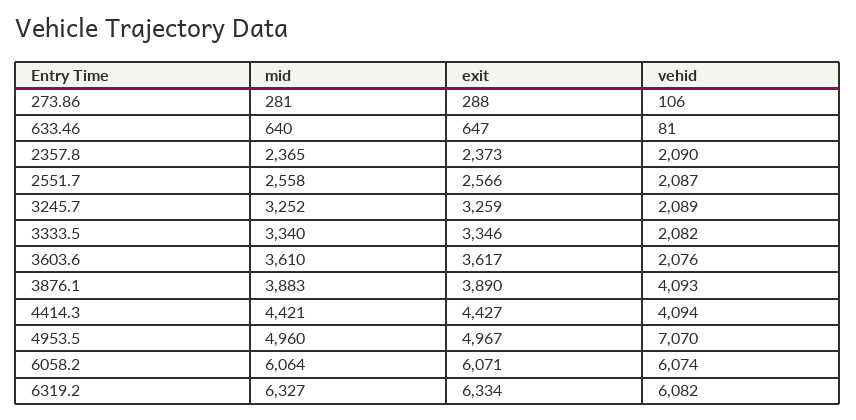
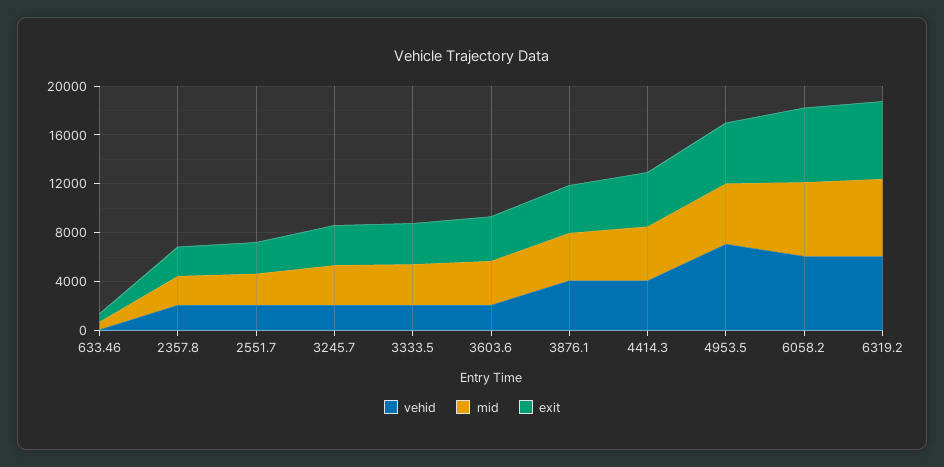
mid, 273.86: 281 -> none
exit, 273.86: 288 -> none
vehid, 273.86: 106 -> none

